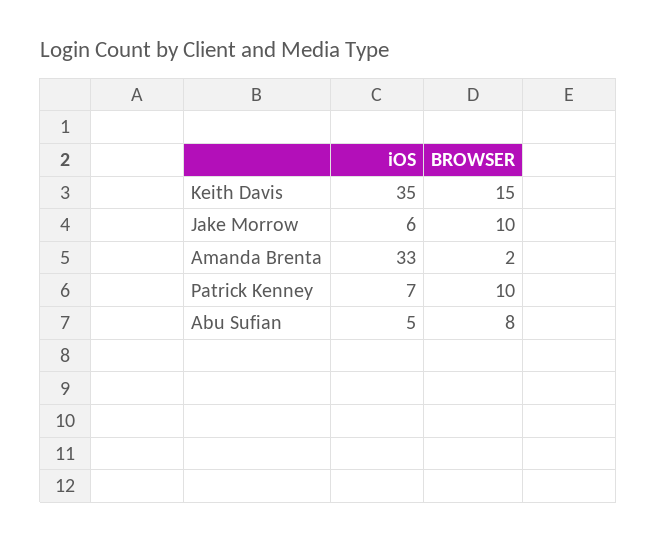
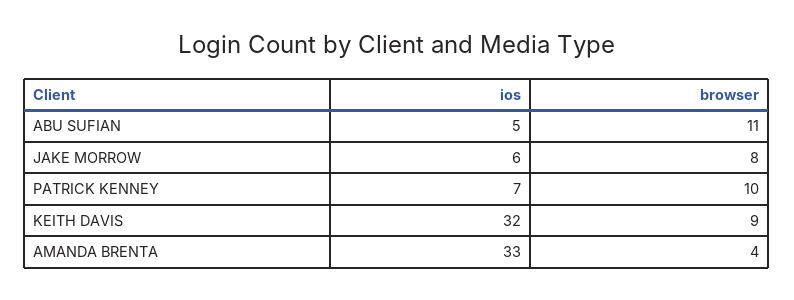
iOS, Keith Davis: 35 -> 32
BROWSER, Keith Davis: 15 -> 9
BROWSER, Jake Morrow: 10 -> 8
BROWSER, Amanda Brenta: 2 -> 4
BROWSER, Abu Sufian: 8 -> 11

